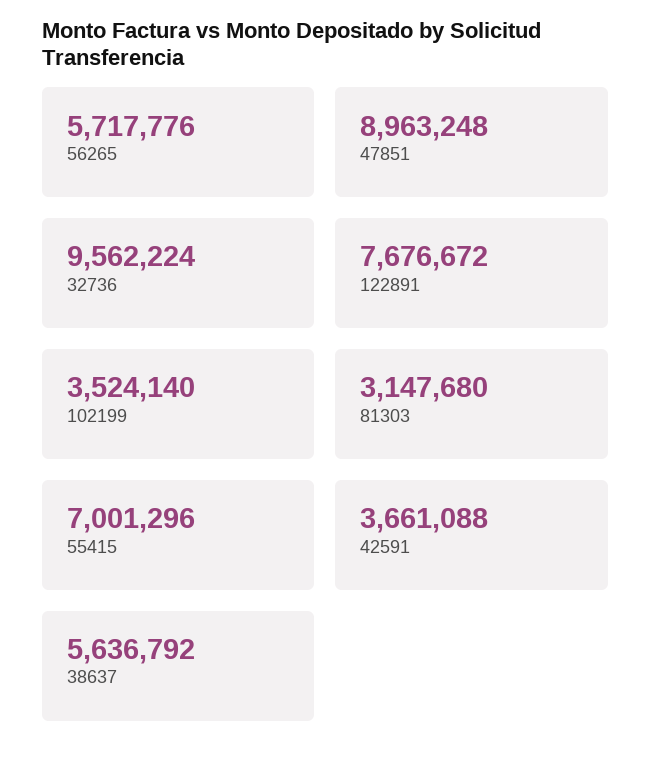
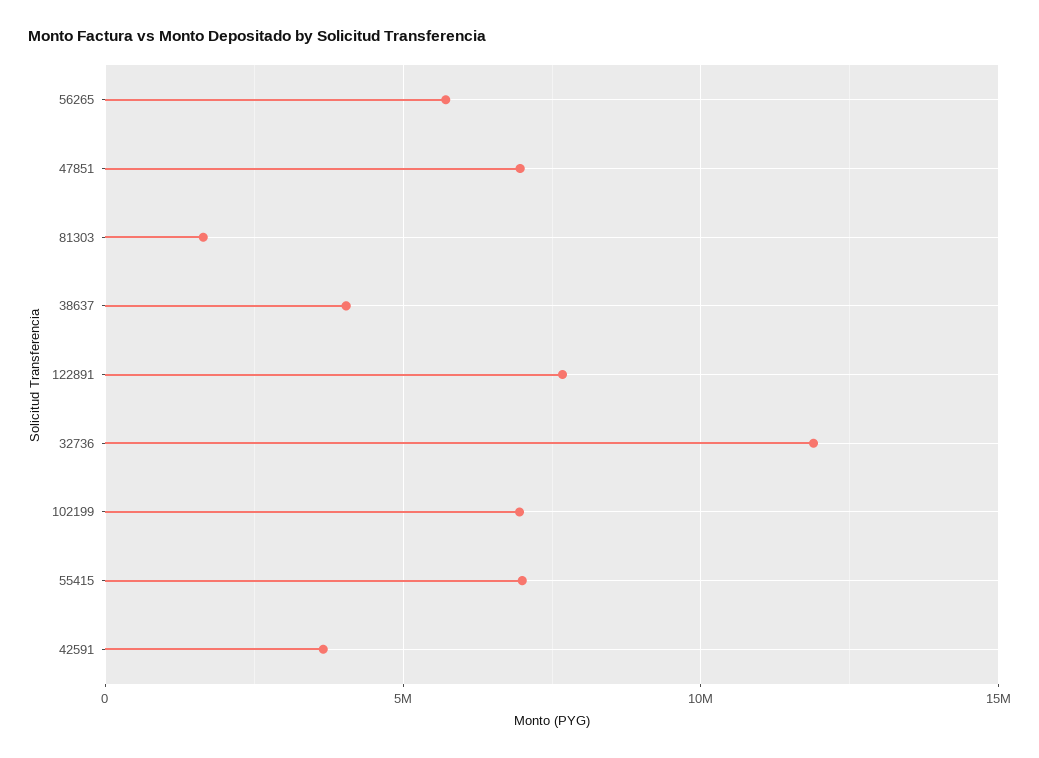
47851: 8963248 -> 7000000
32736: 9562224 -> 12000000
102199: 3524140 -> 7000000
81303: 3147680 -> 1500000
38637: 5636792 -> 4000000

